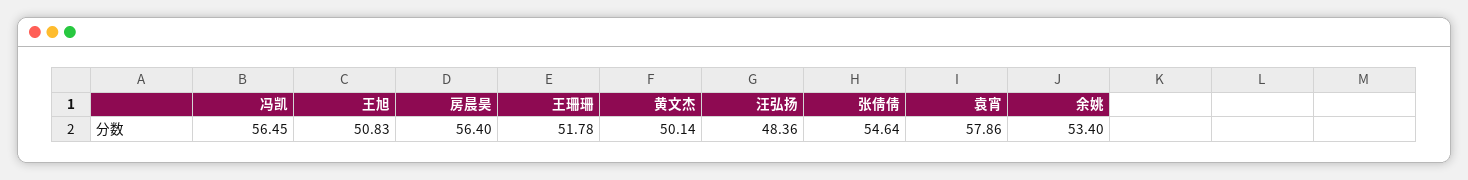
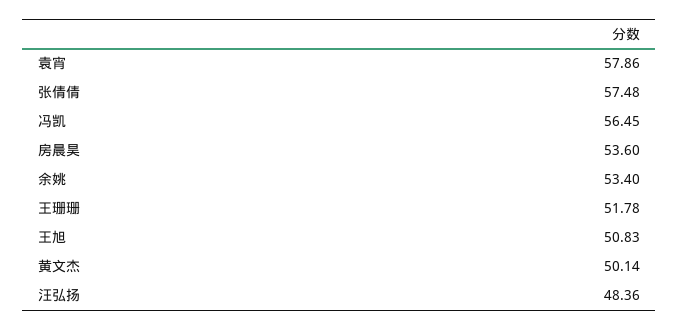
房晨昊: 56.4 -> 53.6
张倩倩: 54.64 -> 57.48

